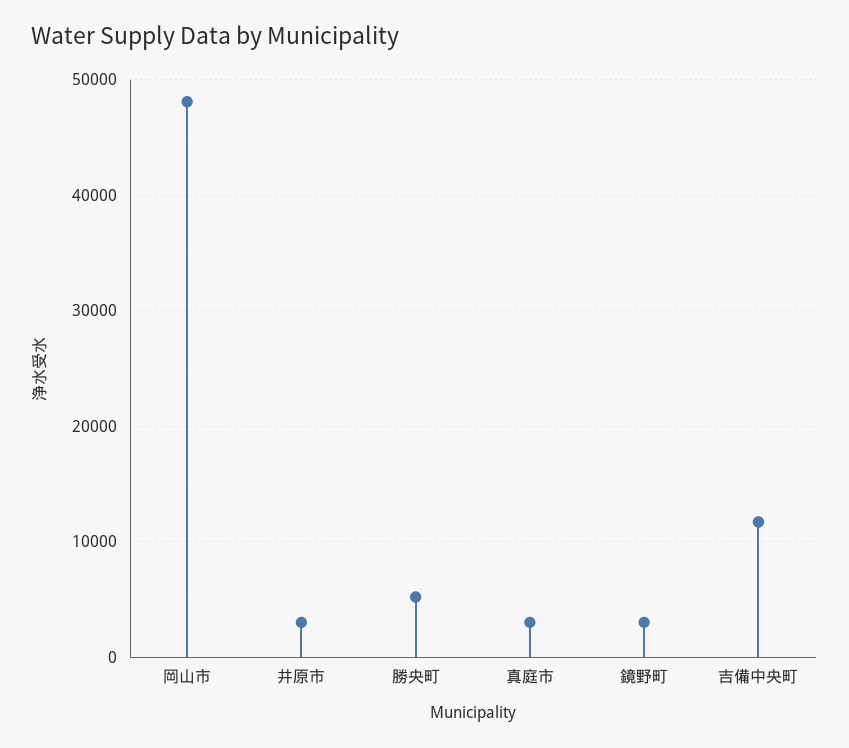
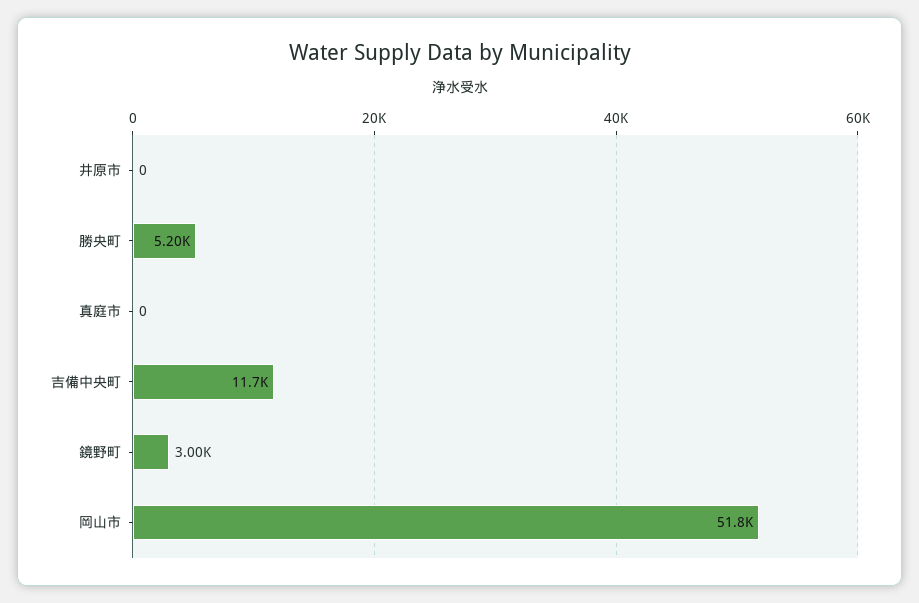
岡山市: 48000 -> 51800
井原市: 3000 -> 0
真庭市: 3000 -> 0

